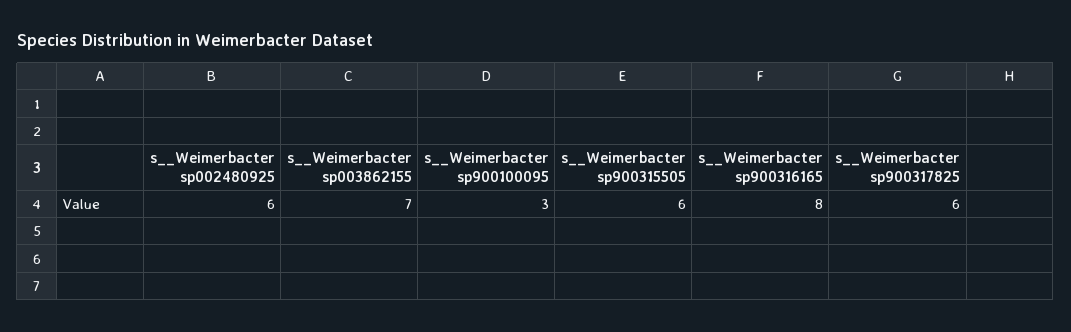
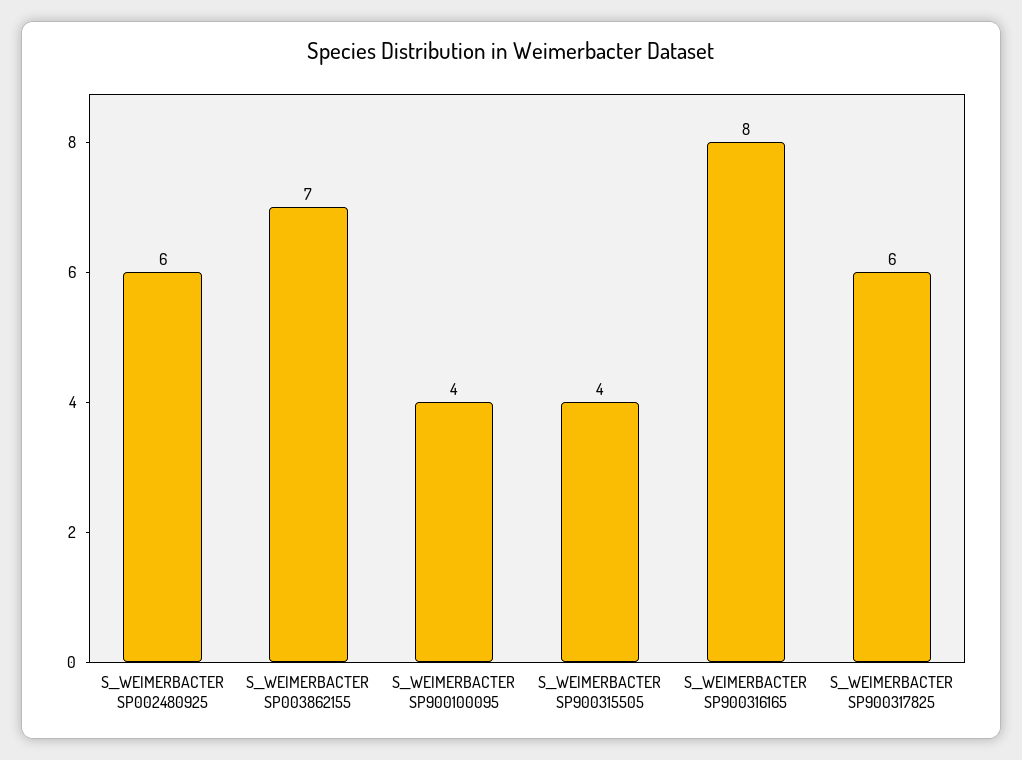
s__Weimerbacter sp900100095: 3 -> 4
s__Weimerbacter sp900315505: 6 -> 4

